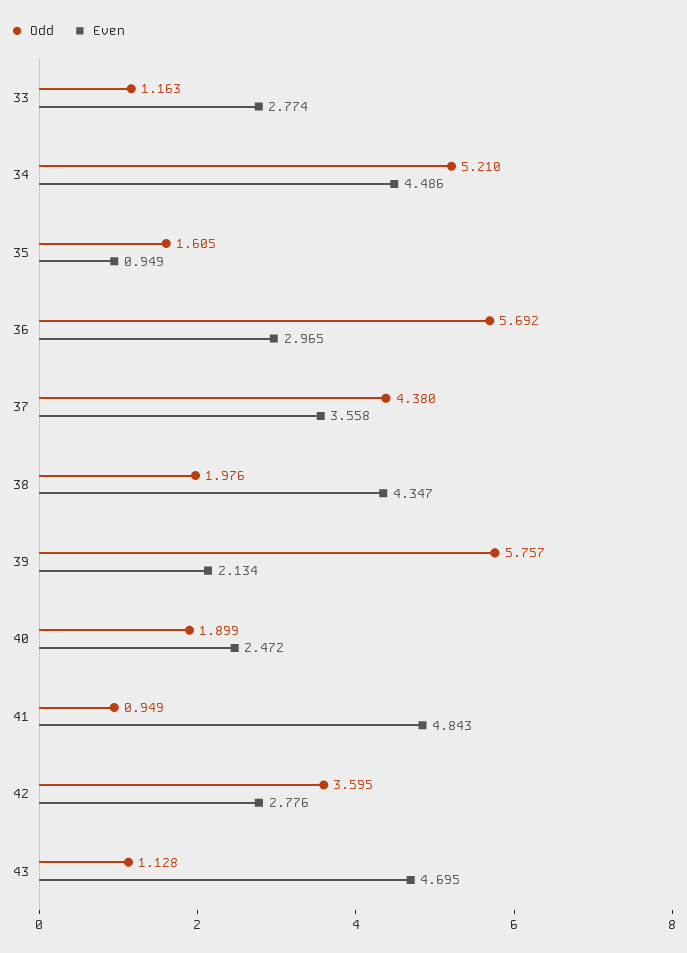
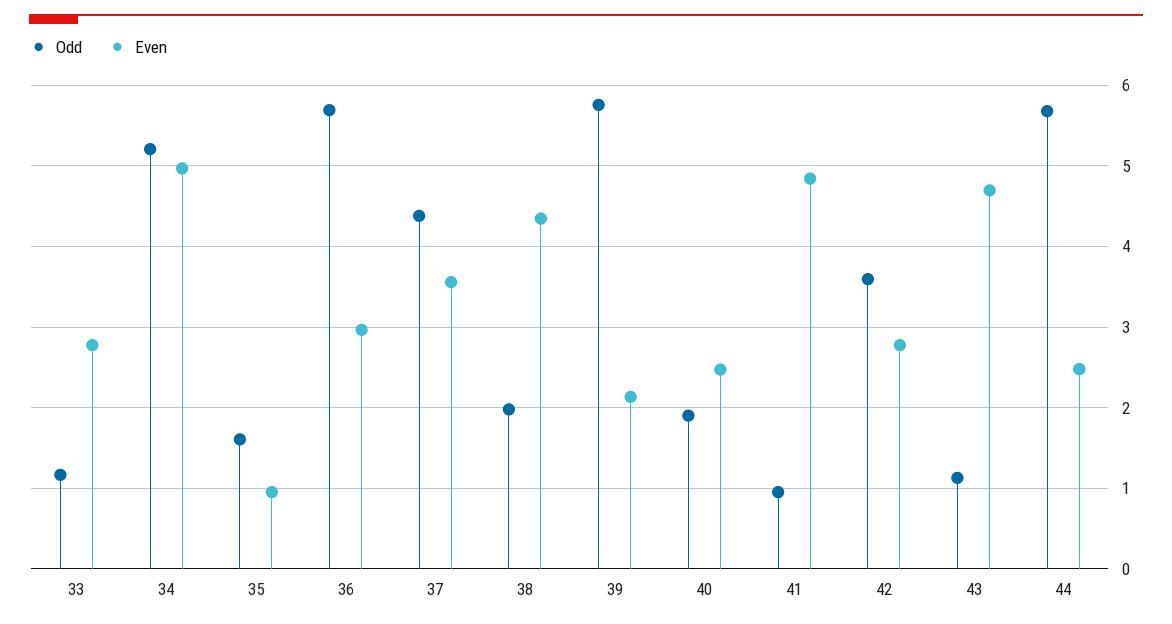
Even, 34: 4.486 -> 5
Odd, 44: none -> 5.7
Even, 44: none -> 2.5

